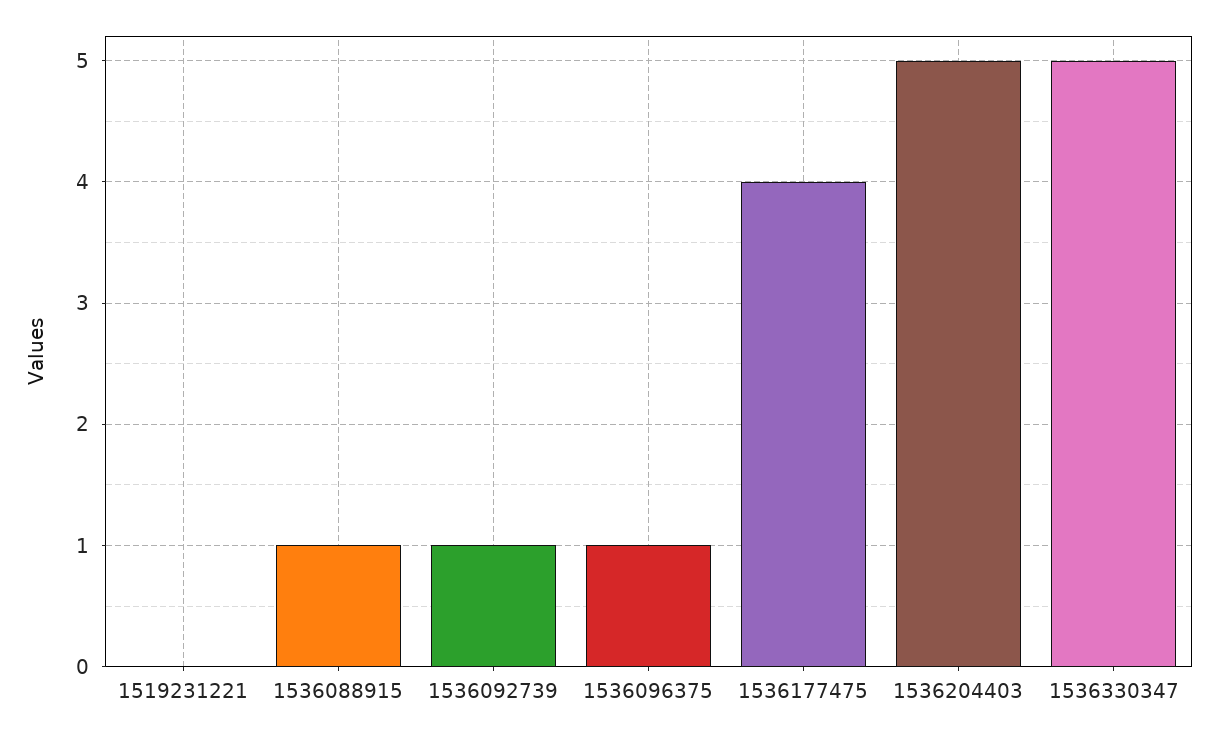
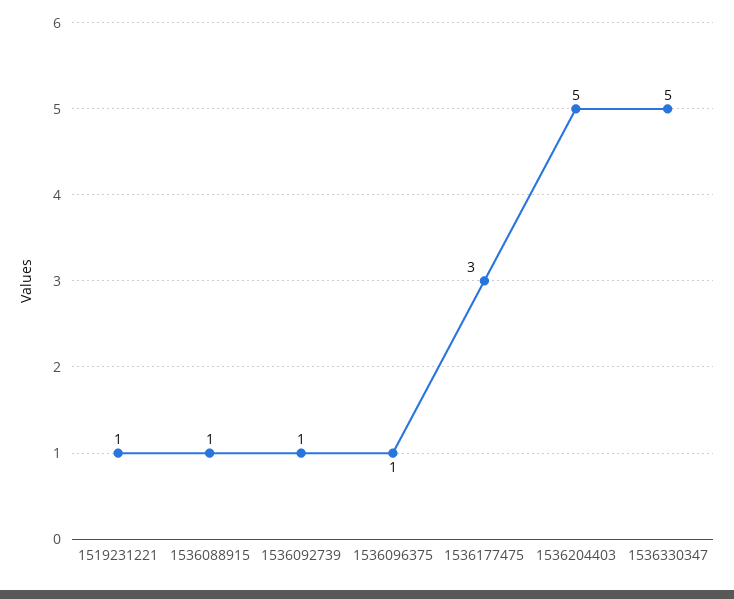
1519231221: 0 -> 1
1536177475: 4 -> 3

